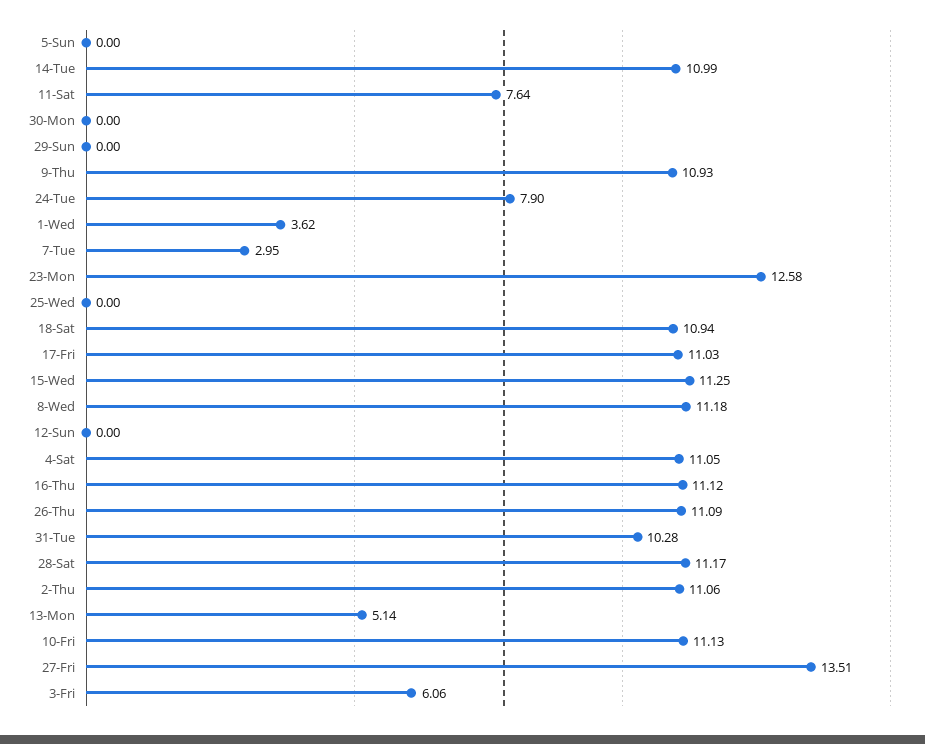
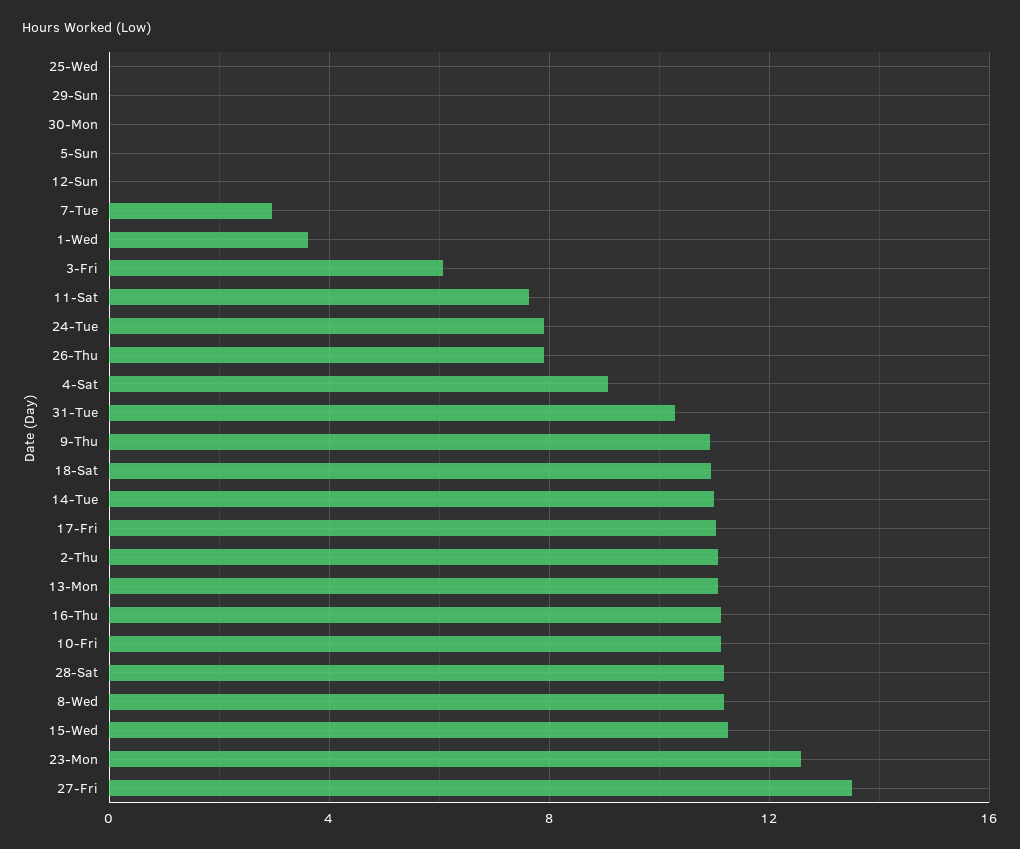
4-Sat: 11.05 -> 9
26-Thu: 11.09 -> 8
13-Mon: 5.14 -> 11

